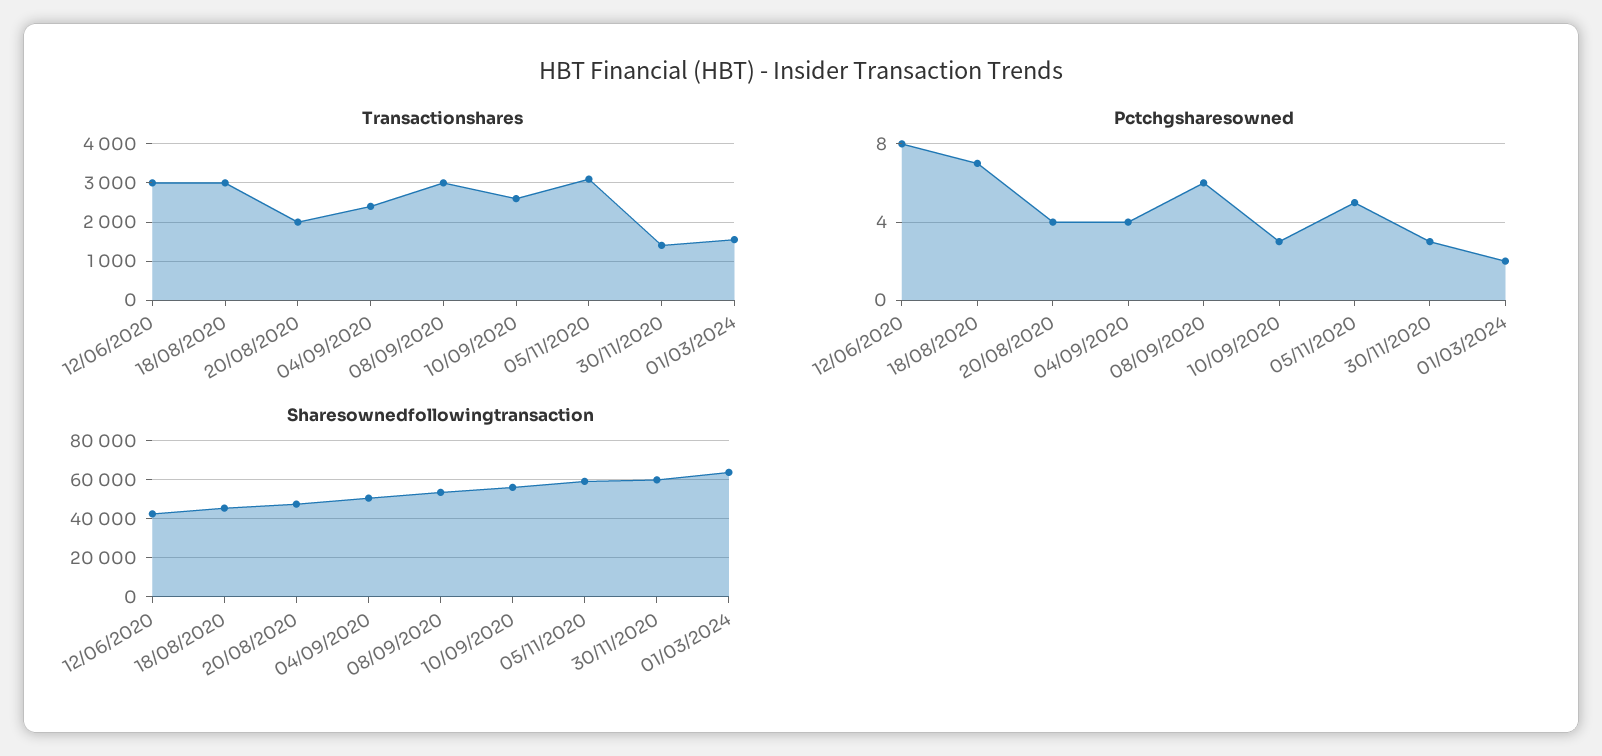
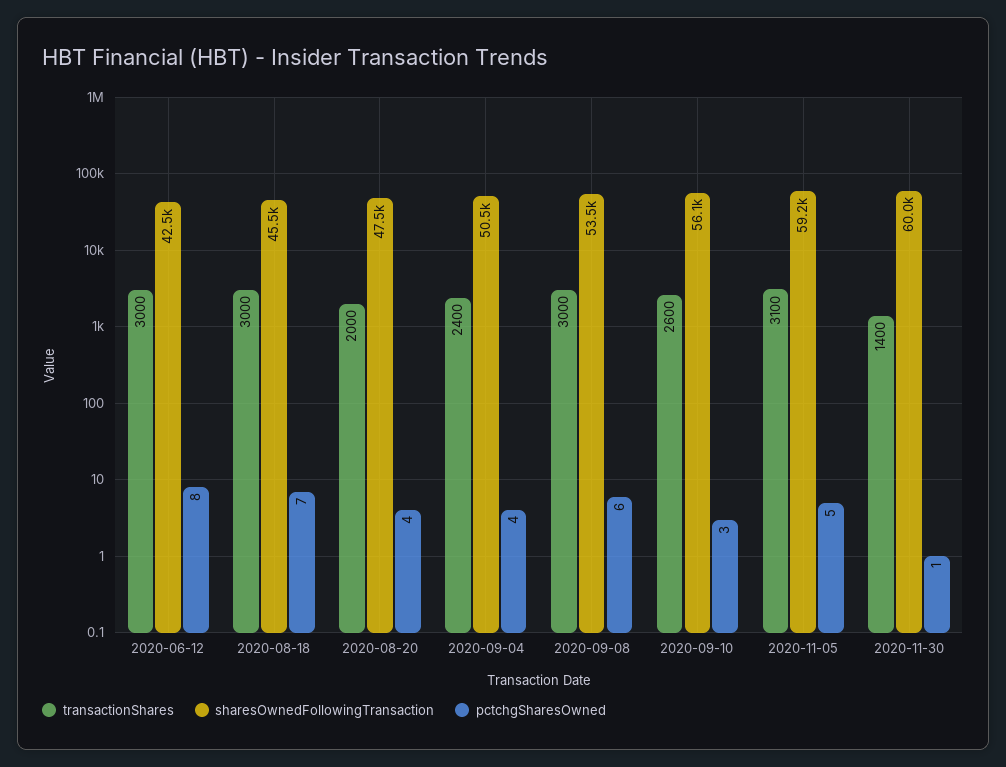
Transactionshares, 01/03/2024: 1600 -> none
Pctchgsharesowned, 30/11/2020: 3 -> 1
Pctchgsharesowned, 01/03/2024: 2 -> none
Sharesownedfollowingtransaction, 01/03/2024: 65000 -> none

